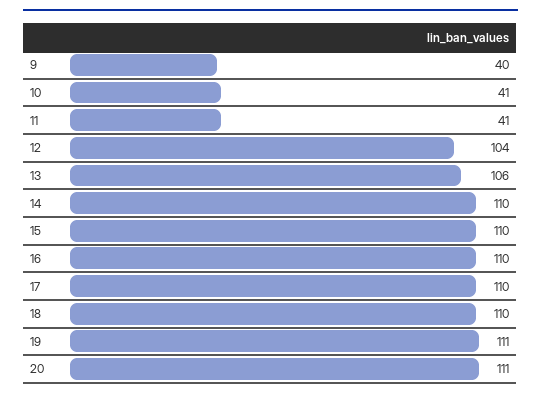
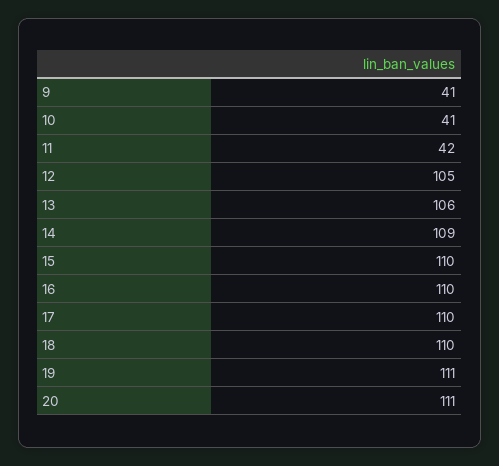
9: 40 -> 41
11: 41 -> 42
12: 104 -> 105
14: 110 -> 109

